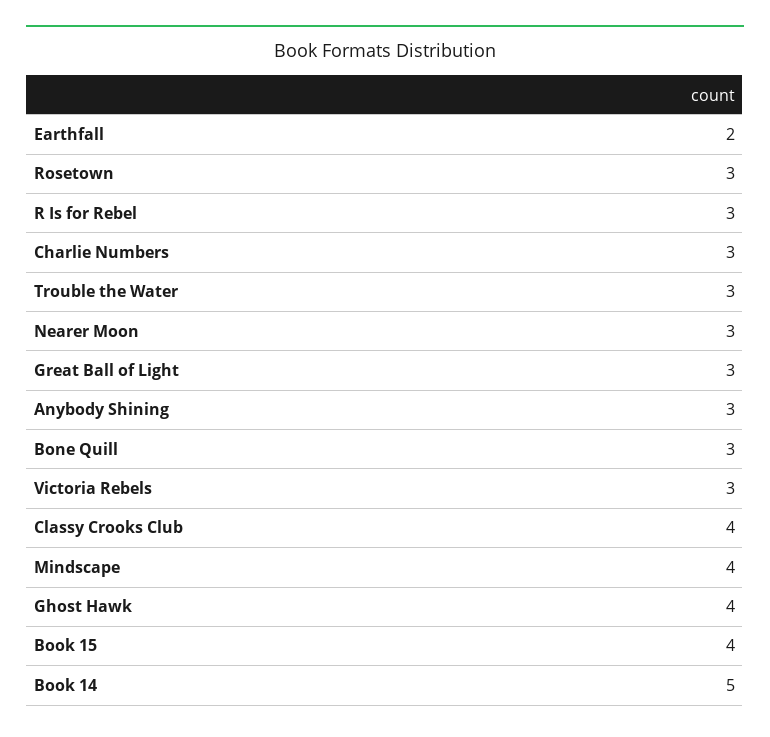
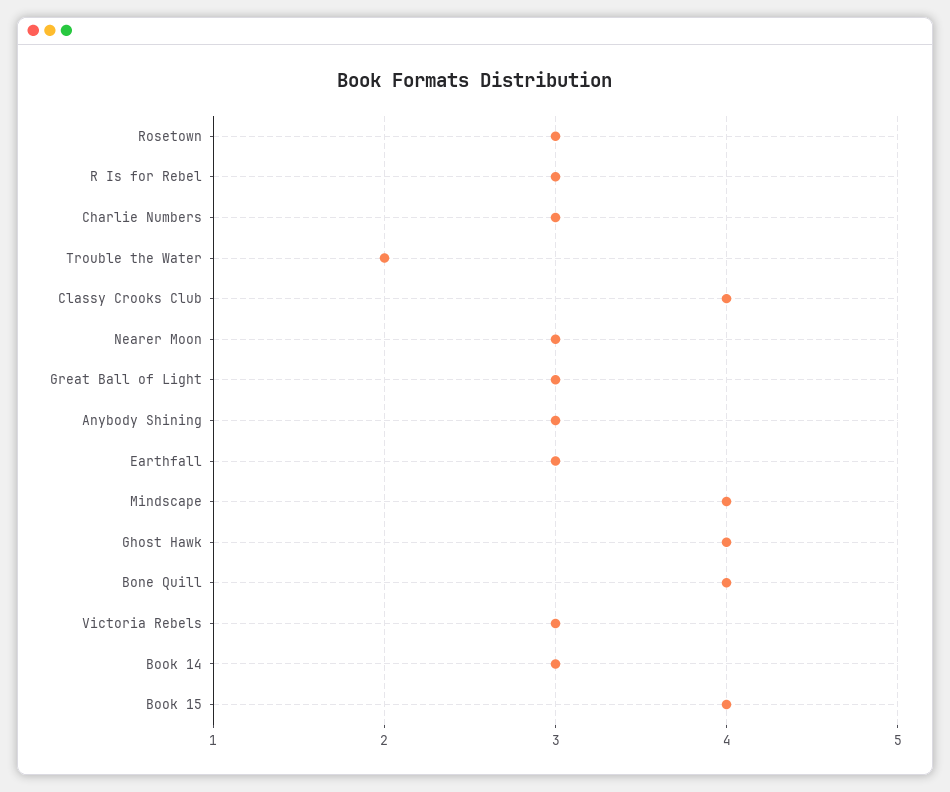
Earthfall: 2 -> 3
Trouble the Water: 3 -> 2
Bone Quill: 3 -> 4
Book 14: 5 -> 3

